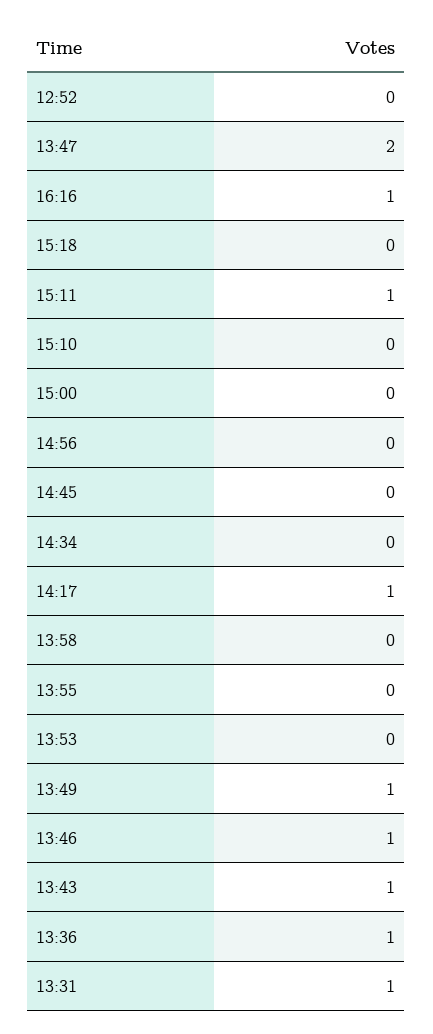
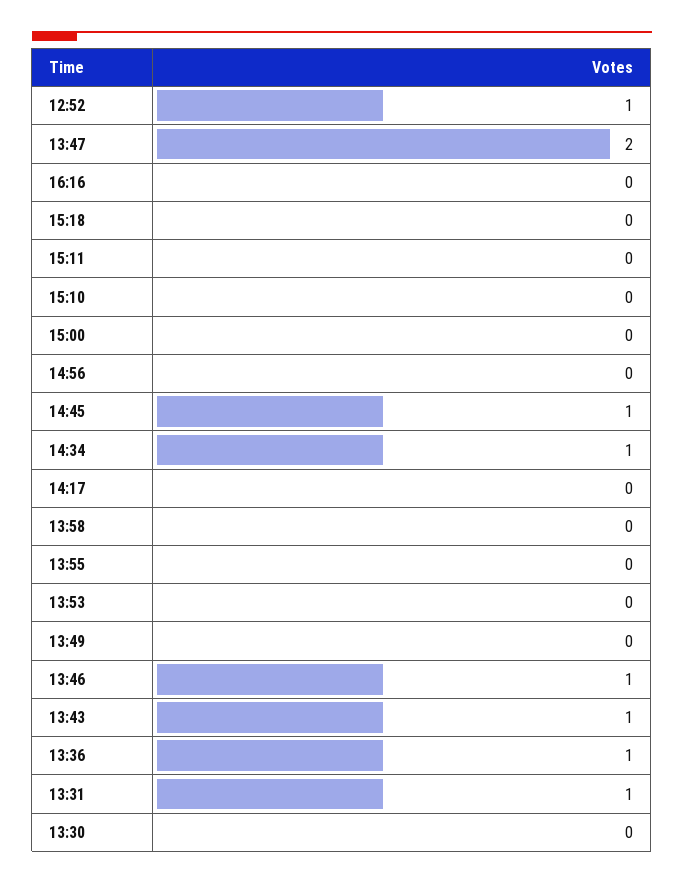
12:52: 0 -> 1
16:16: 1 -> 0
15:11: 1 -> 0
14:45: 0 -> 1
14:34: 0 -> 1
14:17: 1 -> 0
13:49: 1 -> 0
13:30: none -> 0

